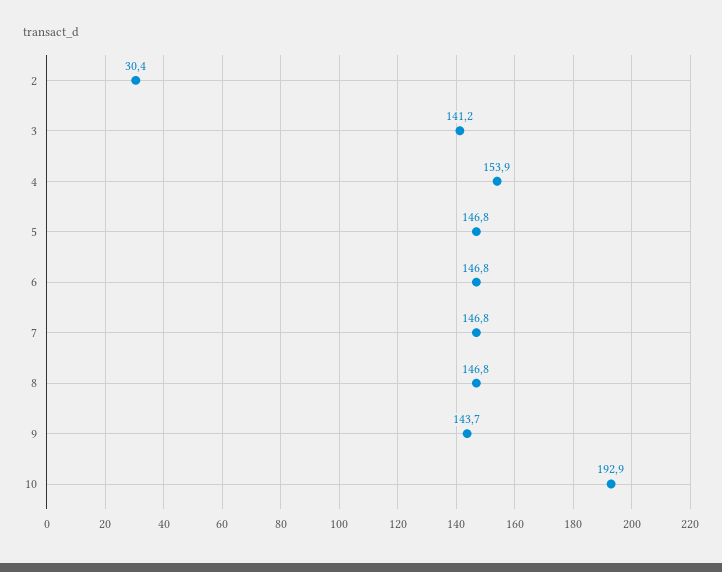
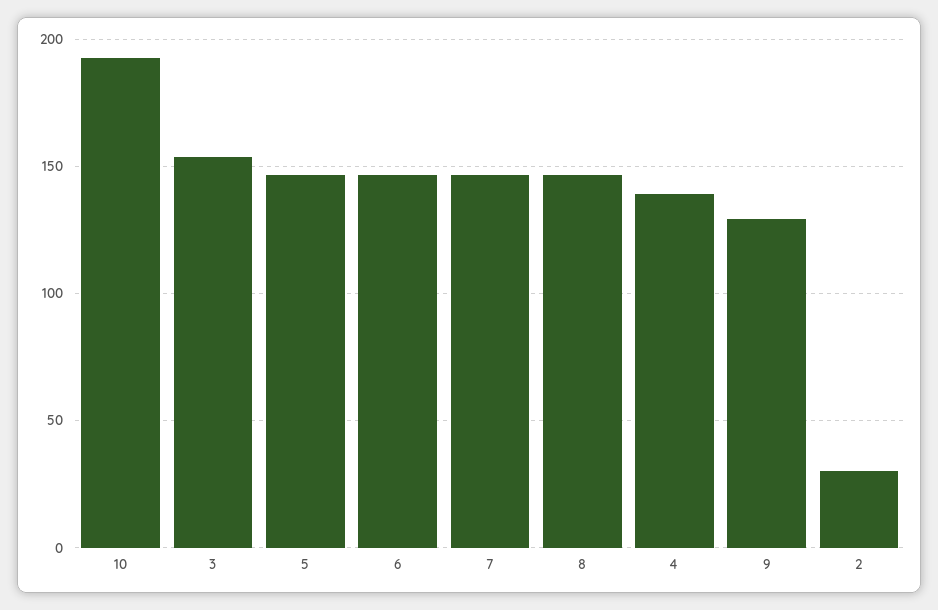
3: 141.2 -> 155
4: 153.9 -> 140
9: 143.7 -> 130

